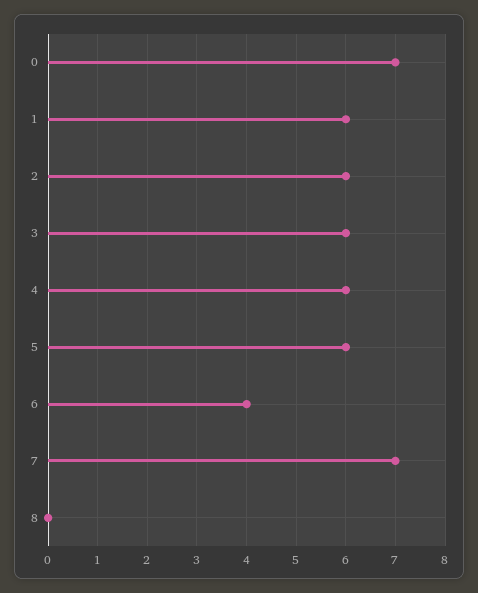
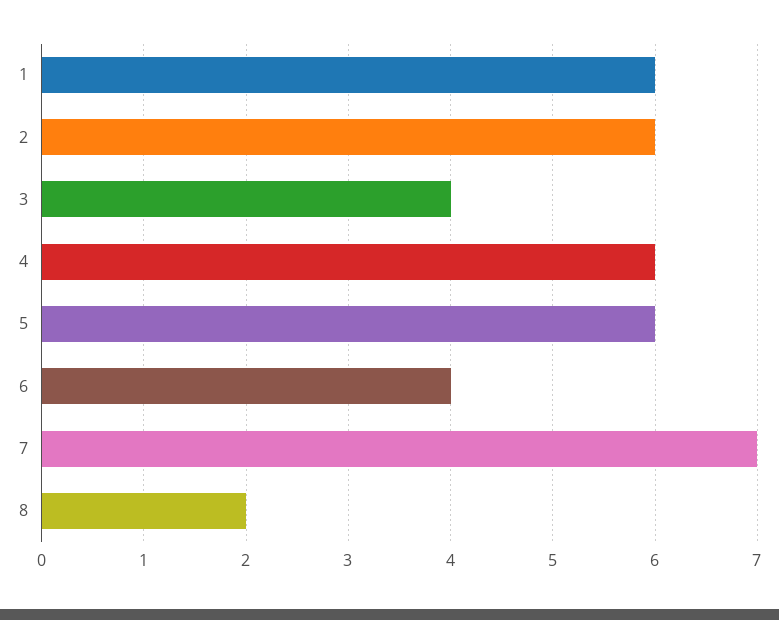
0: 7 -> none
3: 6 -> 4
8: 0 -> 2

